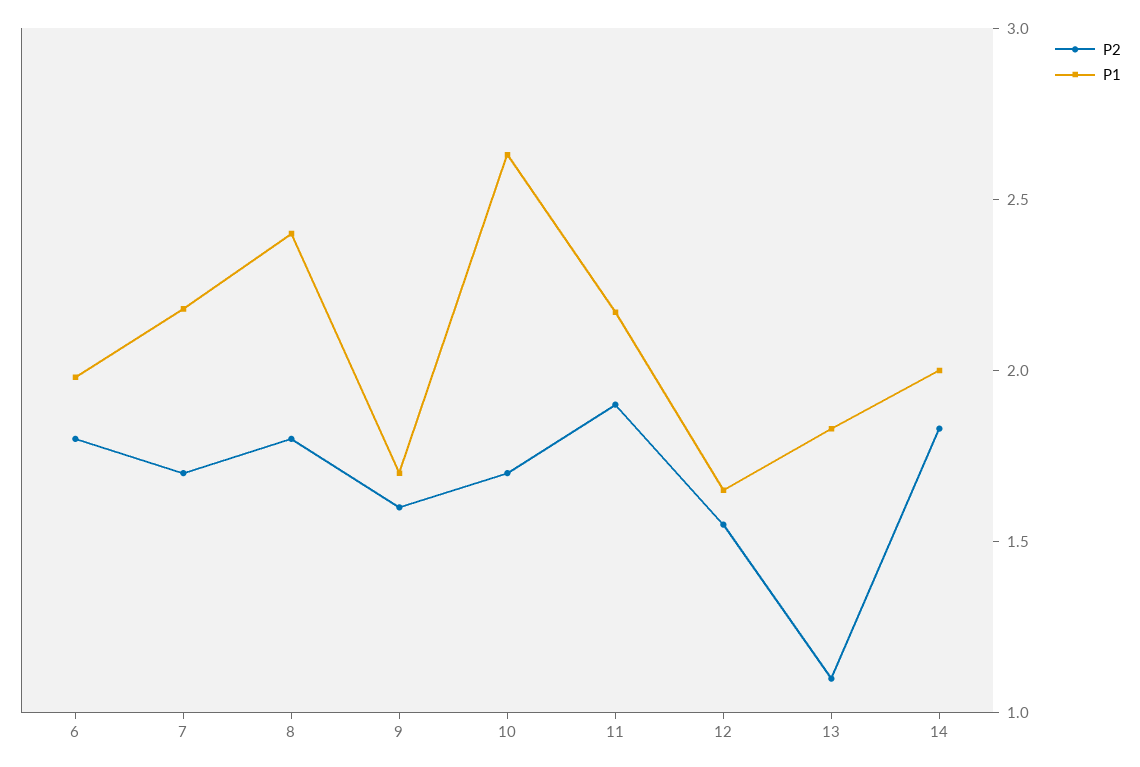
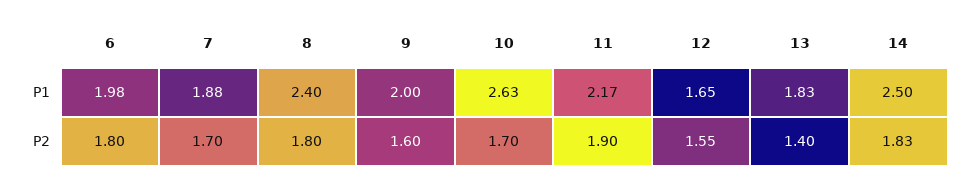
P1, 7: 2.2 -> 1.88
P1, 9: 1.7 -> 2
P2, 13: 1.1 -> 1.4
P1, 14: 2 -> 2.5

